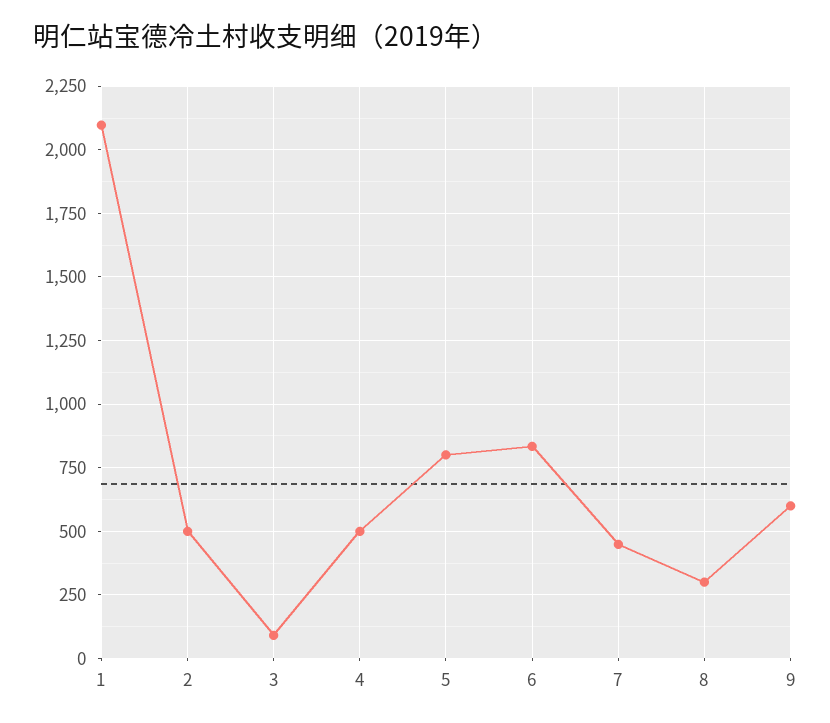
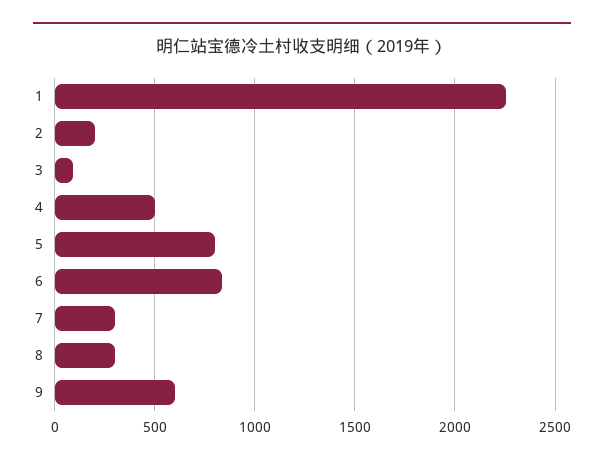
1: 2100 -> 2250
2: 500 -> 200
7: 450 -> 300

